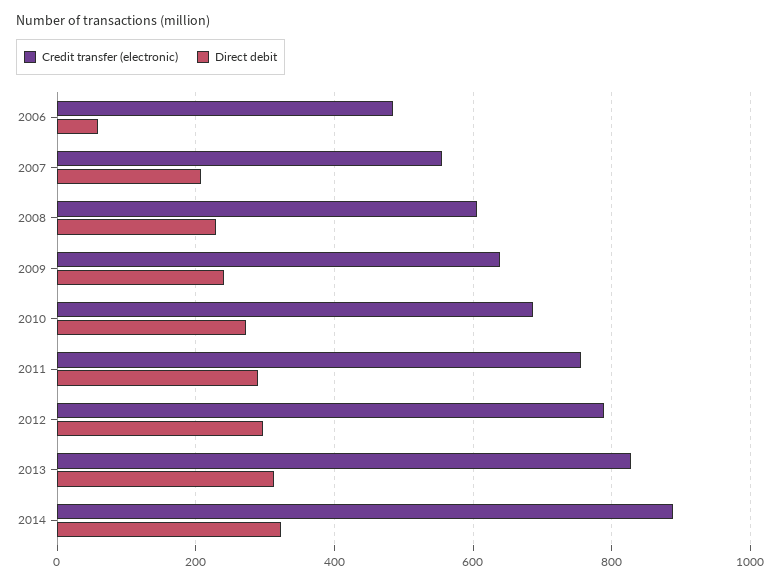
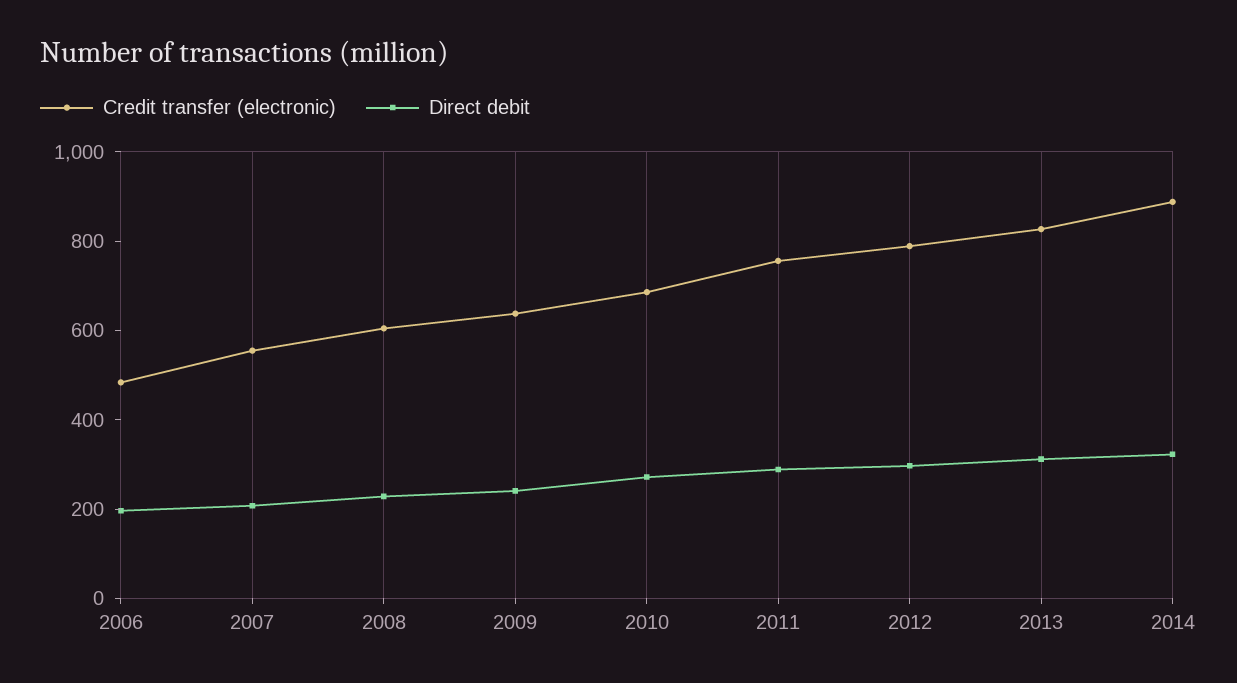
Direct debit, 2006: 60 -> 200

